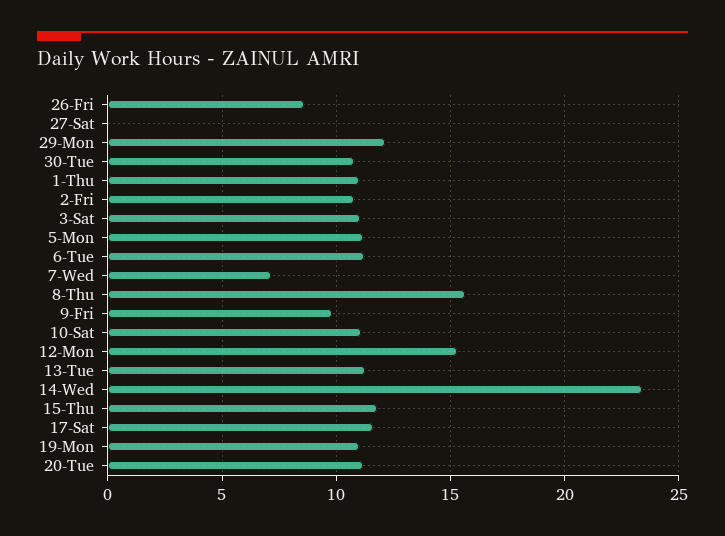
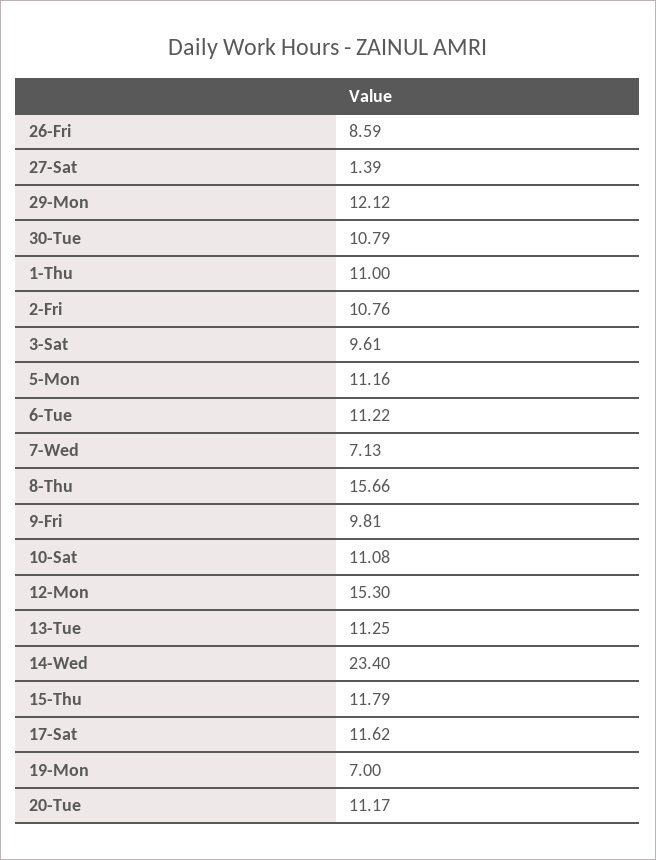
27-Sat: 0 -> 1.39
3-Sat: 11 -> 9.61
19-Mon: 11 -> 7

